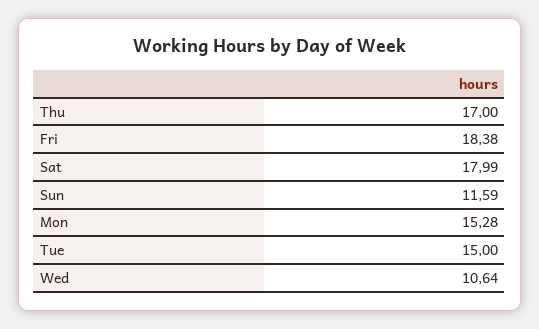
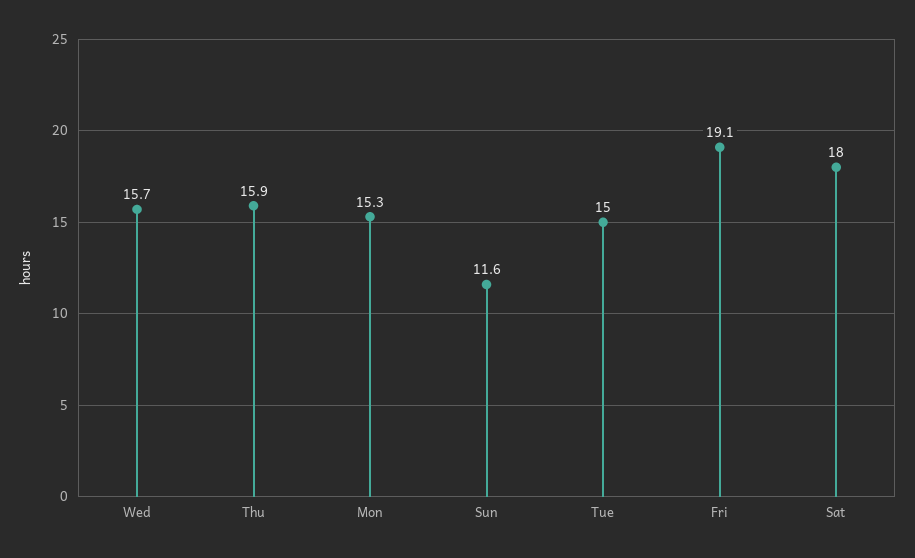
Thu: 17 -> 15.9
Fri: 18.38 -> 19.1
Wed: 10.64 -> 15.7

